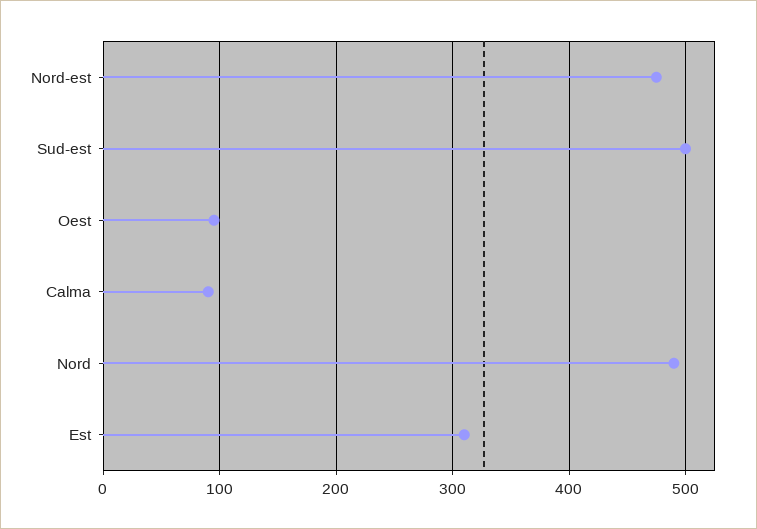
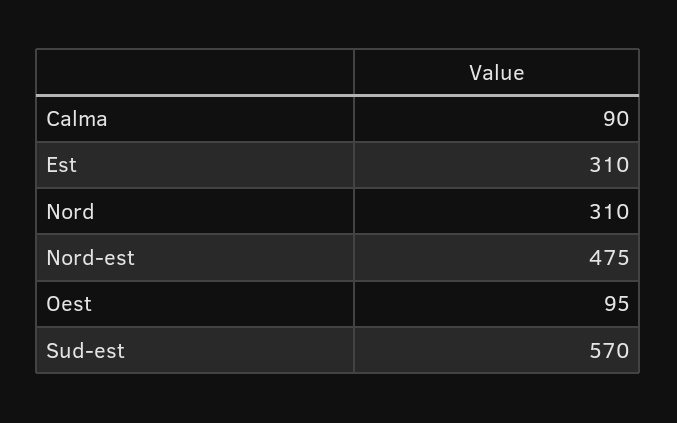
Sud-est: 500 -> 570
Nord: 490 -> 310

